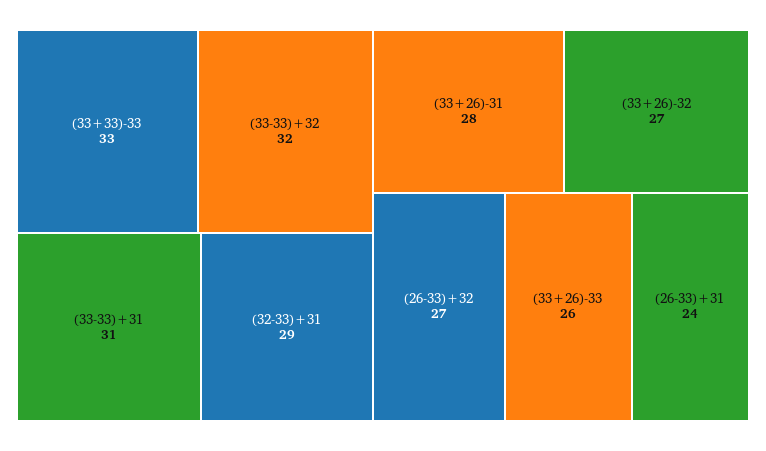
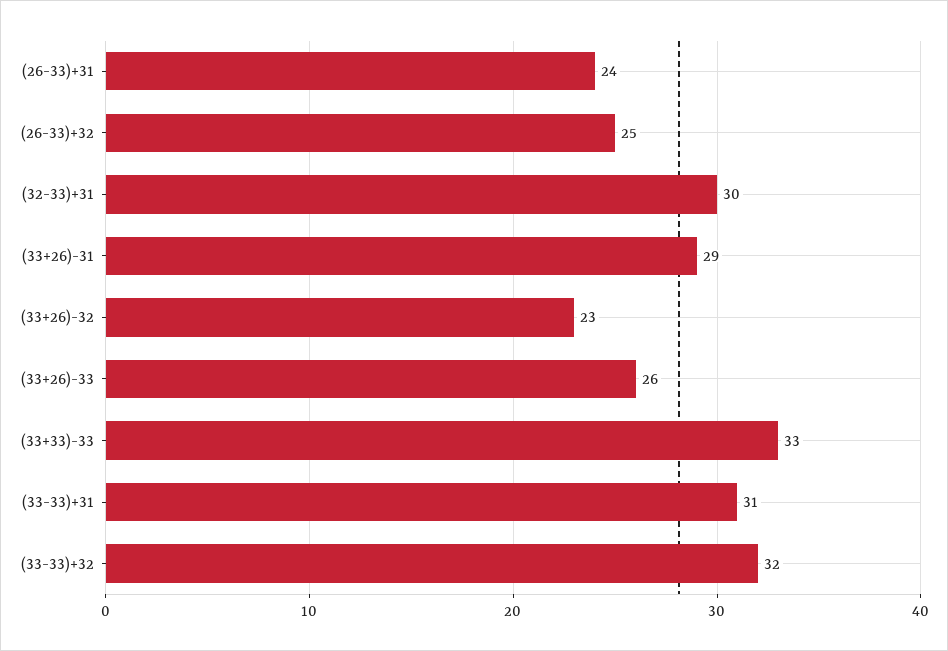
(32-33)+31: 29 -> 30
(33+26)-31: 28 -> 29
(33+26)-32: 27 -> 23
(26-33)+32: 27 -> 25

